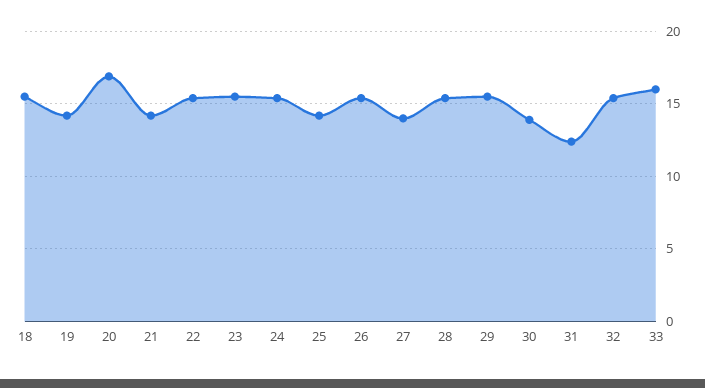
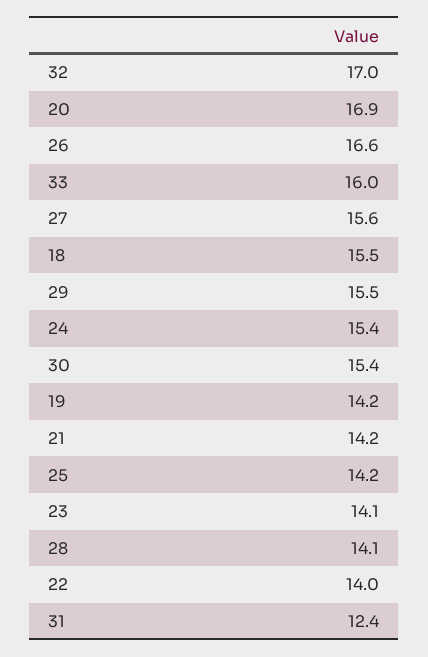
22: 15.5 -> 14
23: 15.5 -> 14.1
26: 15.5 -> 16.6
27: 14 -> 15.6
28: 15.5 -> 14.1
30: 14 -> 15.4
32: 15.5 -> 17

